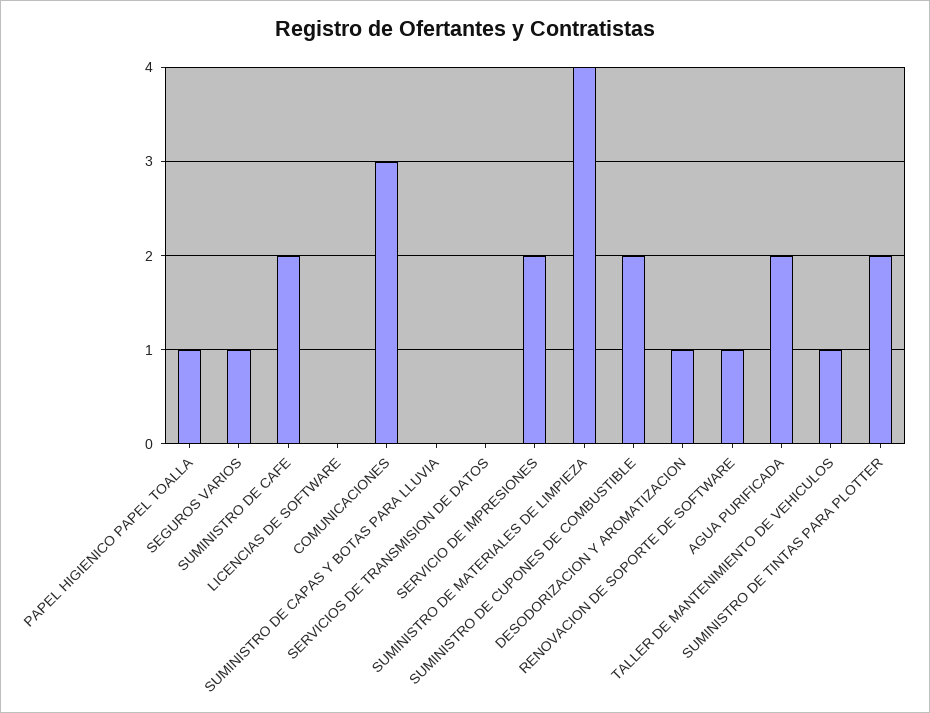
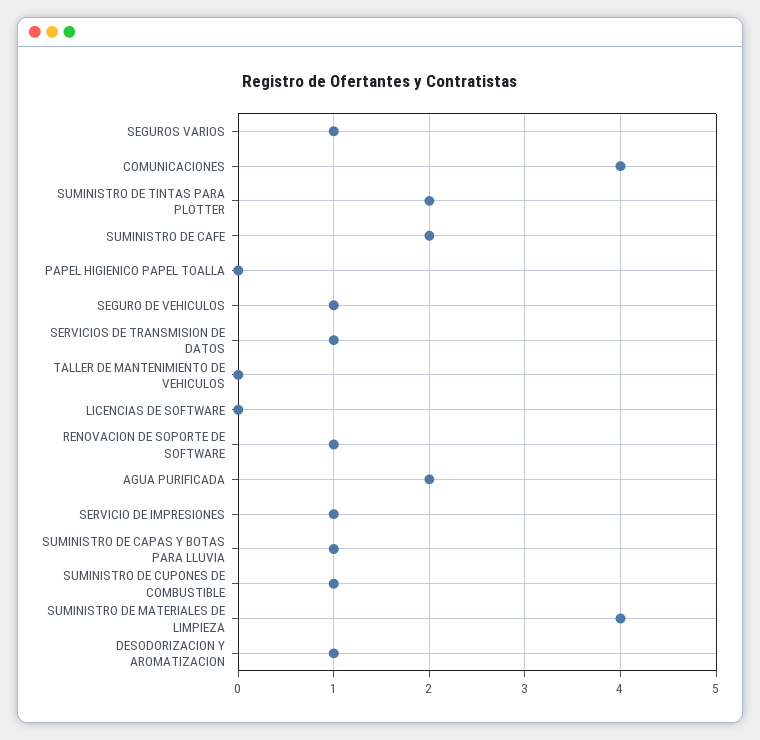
PAPEL HIGIENICO PAPEL TOALLA: 1 -> 0
COMUNICACIONES: 3 -> 4
SUMINISTRO DE CAPAS Y BOTAS PARA LLUVIA: 0 -> 1
SERVICIOS DE TRANSMISION DE DATOS: 0 -> 1
SERVICIO DE IMPRESIONES: 2 -> 1
SUMINISTRO DE CUPONES DE COMBUSTIBLE: 2 -> 1
TALLER DE MANTENIMIENTO DE VEHICULOS: 1 -> 0
SEGURO DE VEHICULOS: none -> 1

